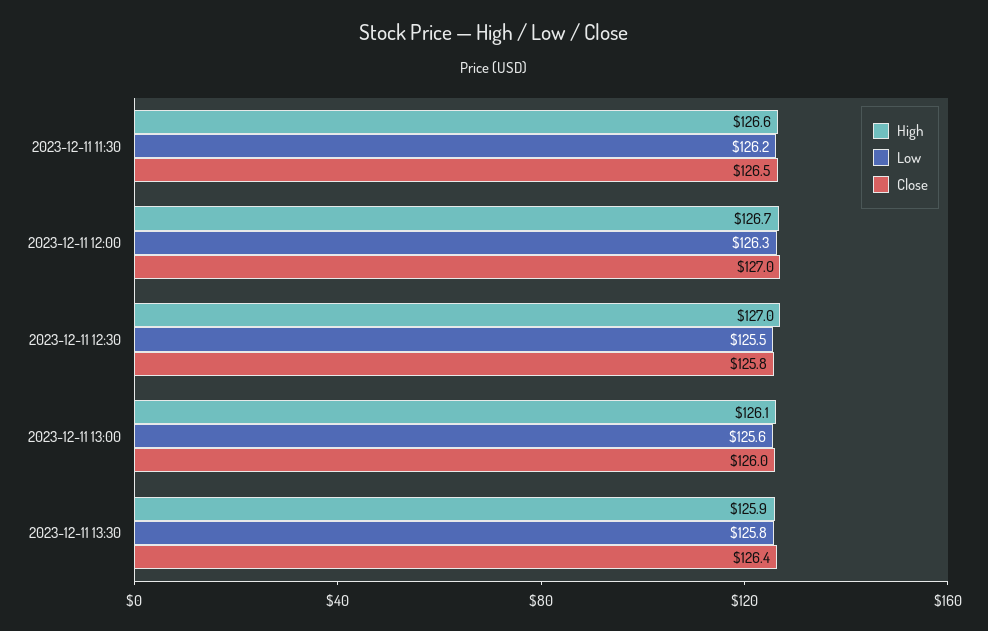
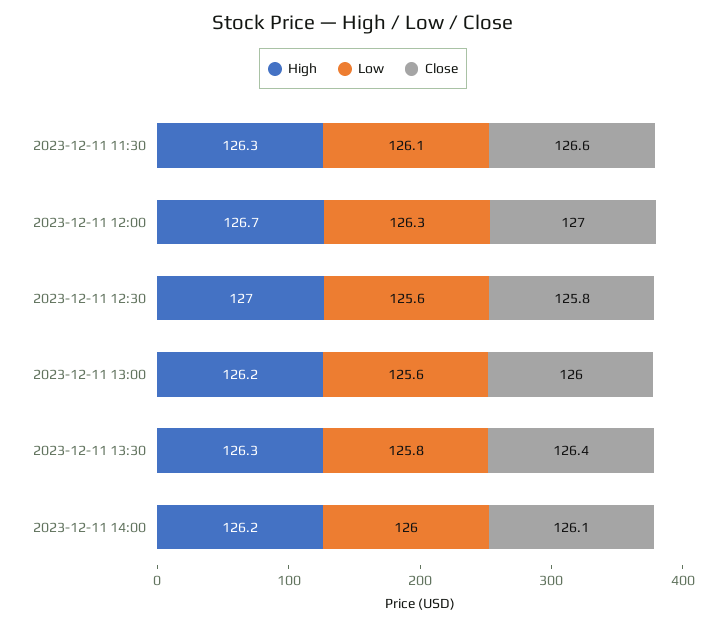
High, 2023-12-11 11:30: 126.6 -> 126.3
Low, 2023-12-11 11:30: 126.2 -> 126.1
Close, 2023-12-11 11:30: 126.5 -> 126.6
Low, 2023-12-11 12:30: 125.5 -> 125.6
High, 2023-12-11 13:00: 126.1 -> 126.2
High, 2023-12-11 13:30: 125.9 -> 126.3
High, 2023-12-11 14:00: none -> 126.2
Low, 2023-12-11 14:00: none -> 126
Close, 2023-12-11 14:00: none -> 126.1

